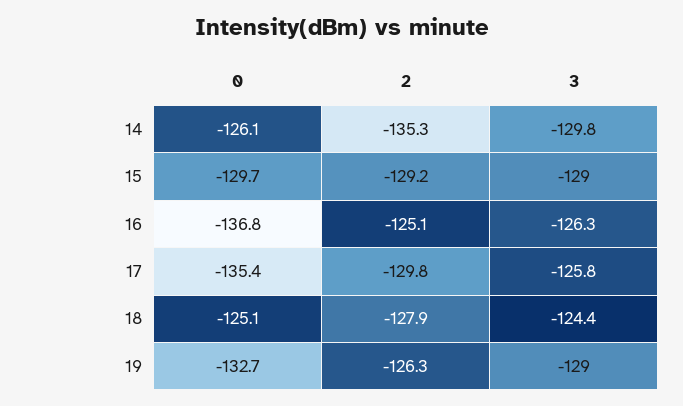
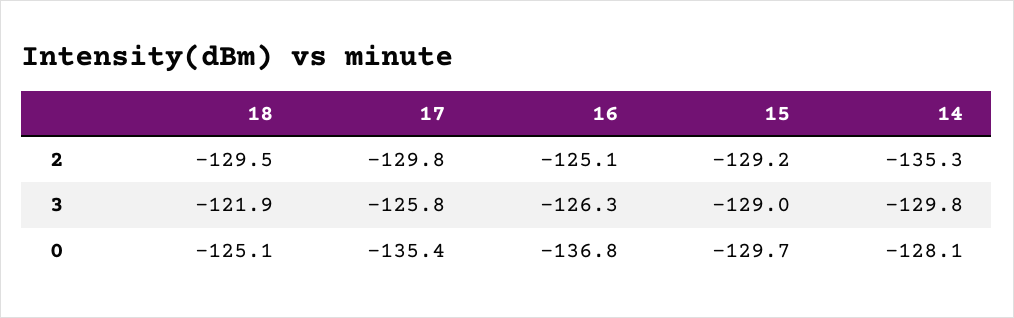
0, 14: -126.1 -> -128.1
2, 18: -127.9 -> -129.5
3, 18: -124.4 -> -121.9
0, 19: -132.7 -> none
2, 19: -126.3 -> none
3, 19: -129 -> none

